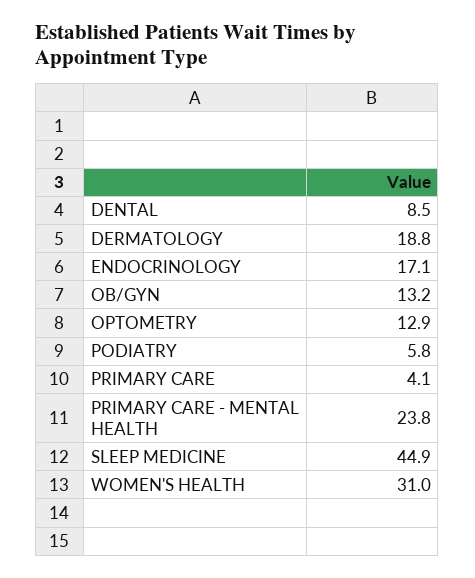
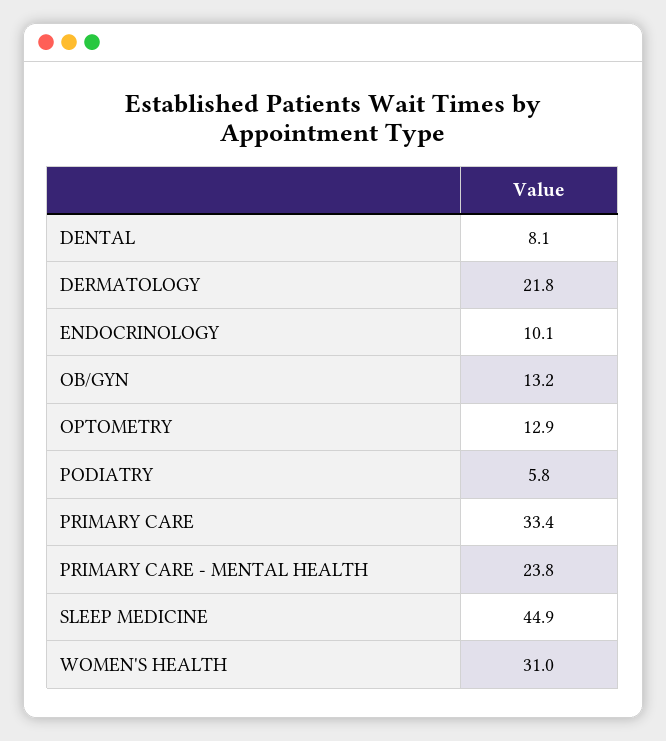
DENTAL: 8.5 -> 8.1
DERMATOLOGY: 18.8 -> 21.8
ENDOCRINOLOGY: 17.1 -> 10.1
PRIMARY CARE: 4.1 -> 33.4

